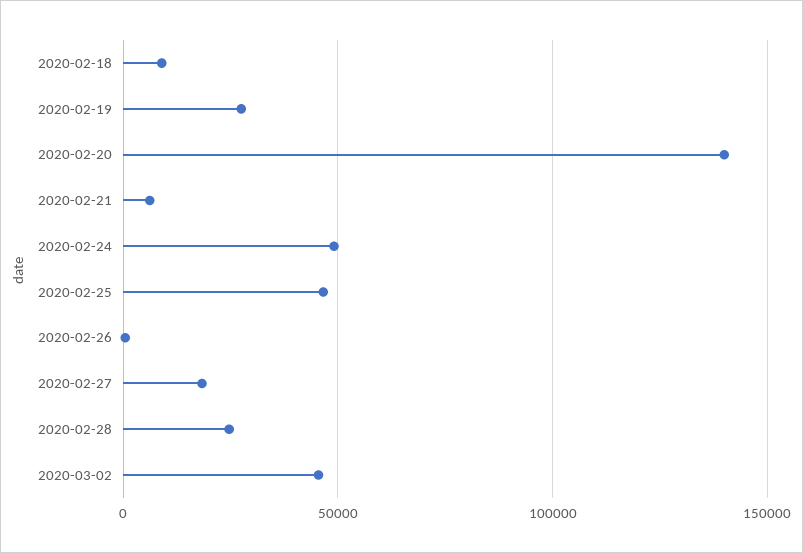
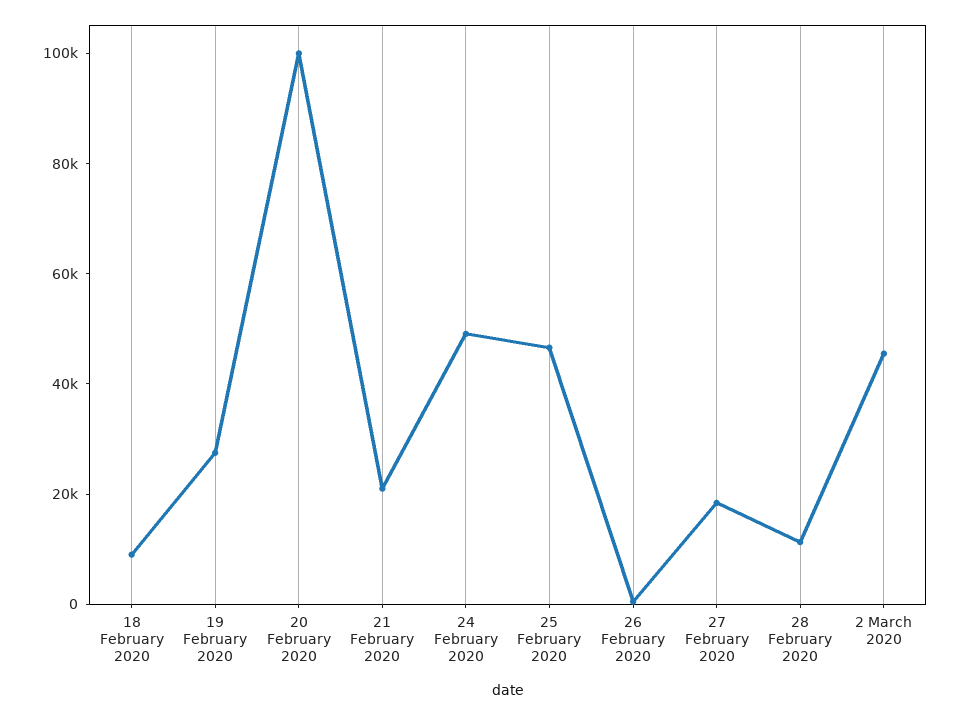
2020-02-20: 140000 -> 100000
2020-02-21: 5000 -> 20000
2020-02-28: 25000 -> 10000

